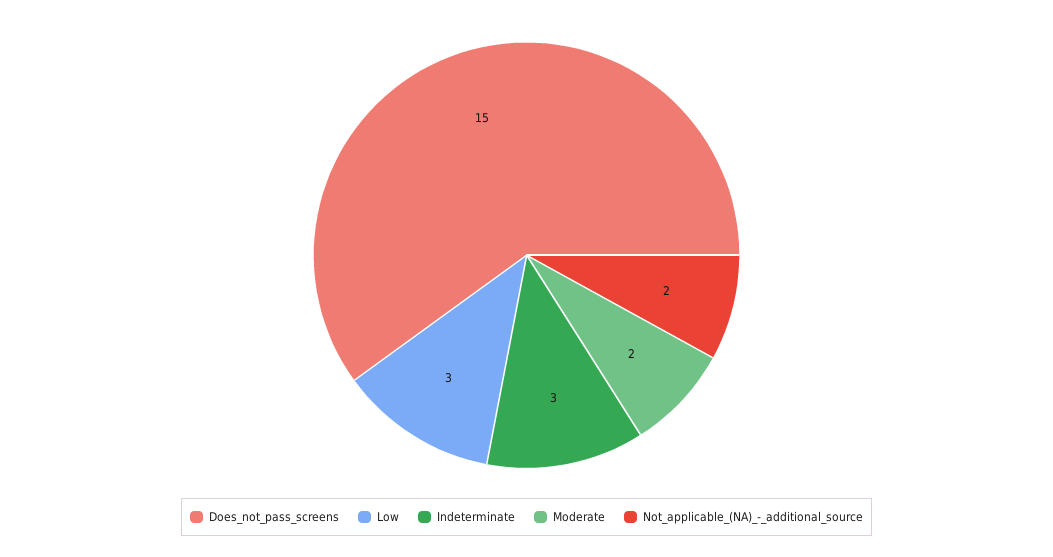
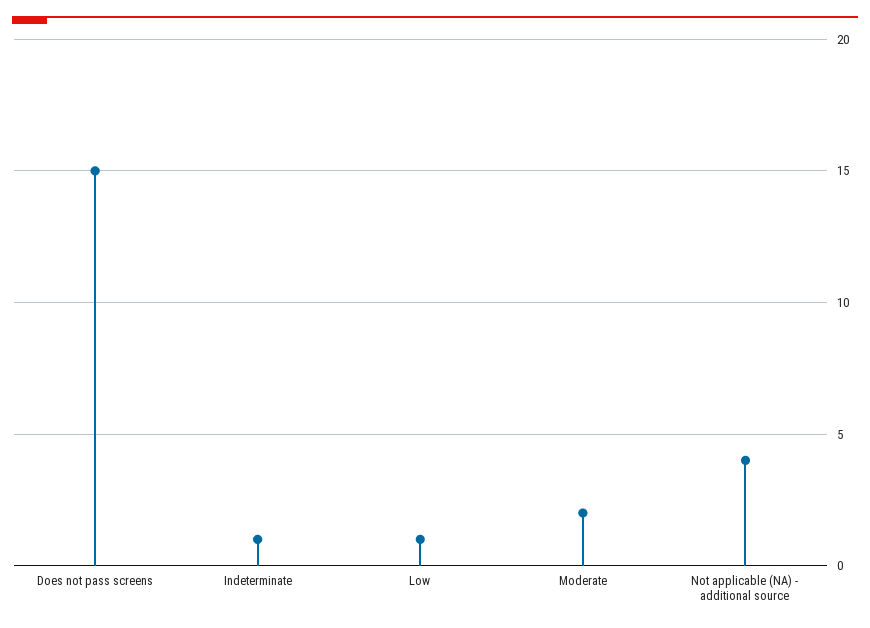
Low: 3 -> 1
Indeterminate: 3 -> 1
Not_applicable_(NA)_-_additional_source: 2 -> 4

